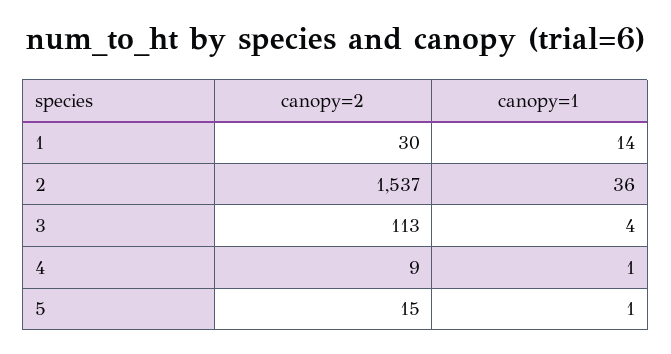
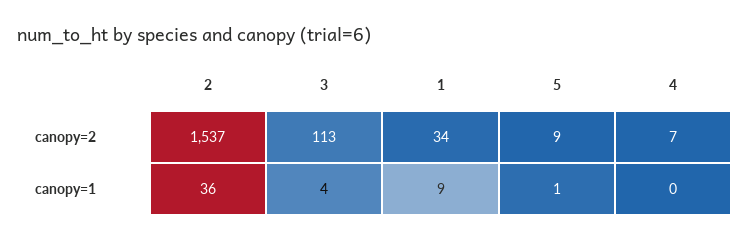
canopy=2, 1: 30 -> 34
canopy=1, 1: 14 -> 9
canopy=2, 4: 9 -> 7
canopy=1, 4: 1 -> 0
canopy=2, 5: 15 -> 9

